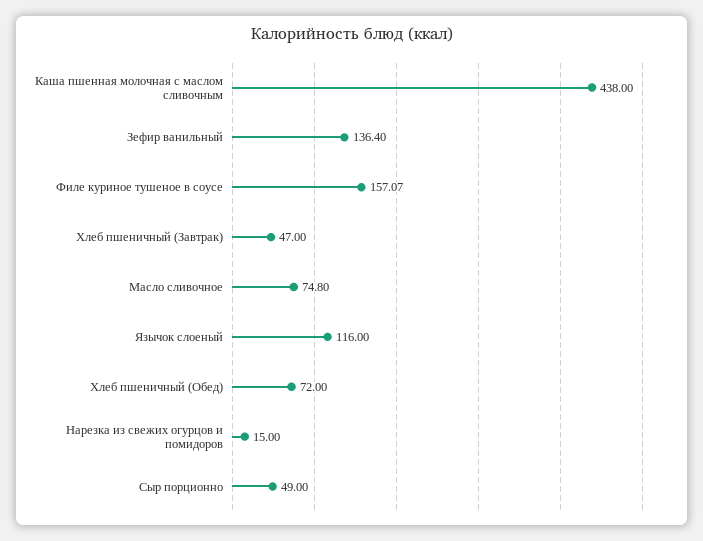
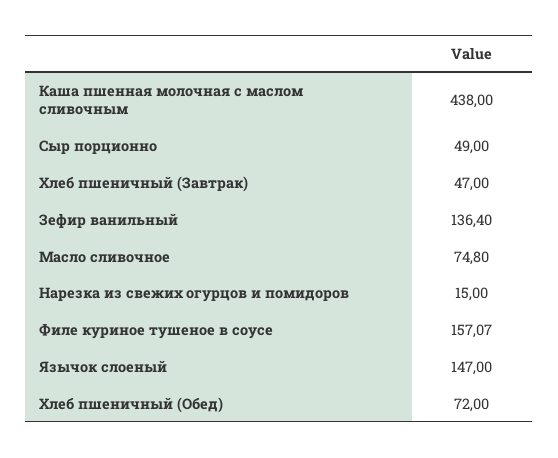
Язычок слоеный: 116 -> 147

